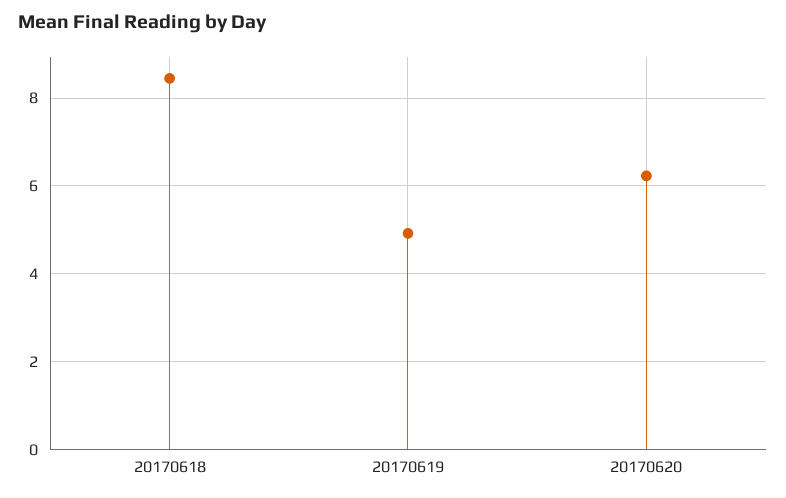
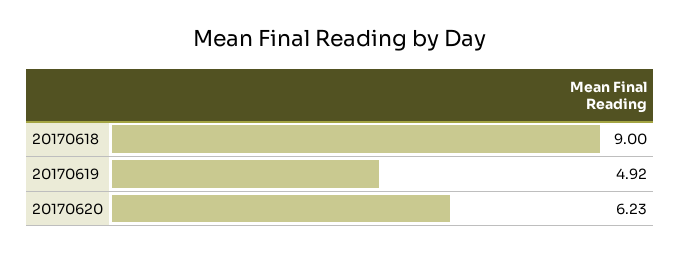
20170618: 8.4 -> 9

